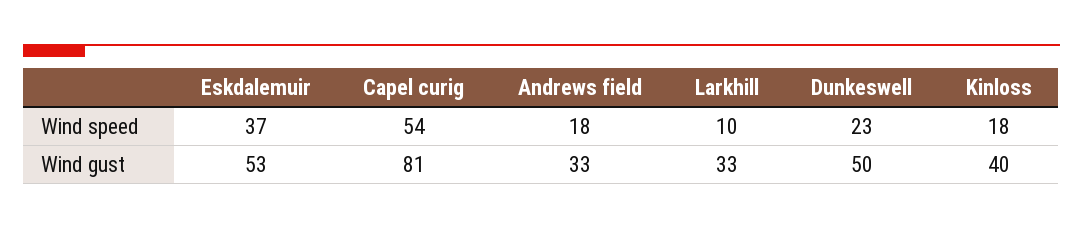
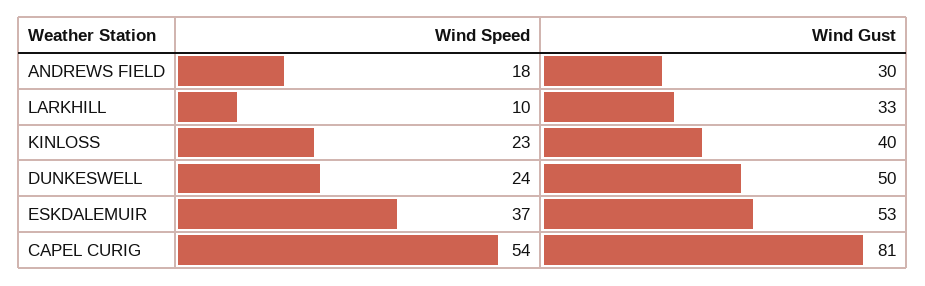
Dunkeswell, Wind speed: 23 -> 24
Kinloss, Wind speed: 18 -> 23
Andrews field, Wind gust: 33 -> 30

